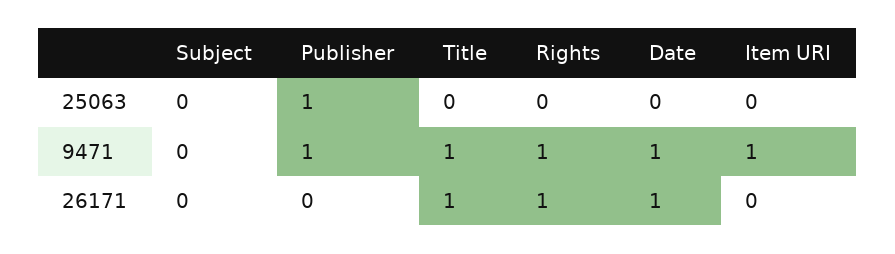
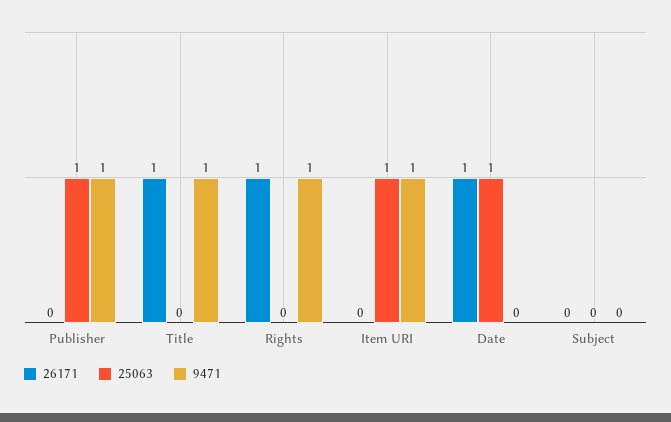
25063, Date: 0 -> 1
25063, Item URI: 0 -> 1
9471, Date: 1 -> 0

